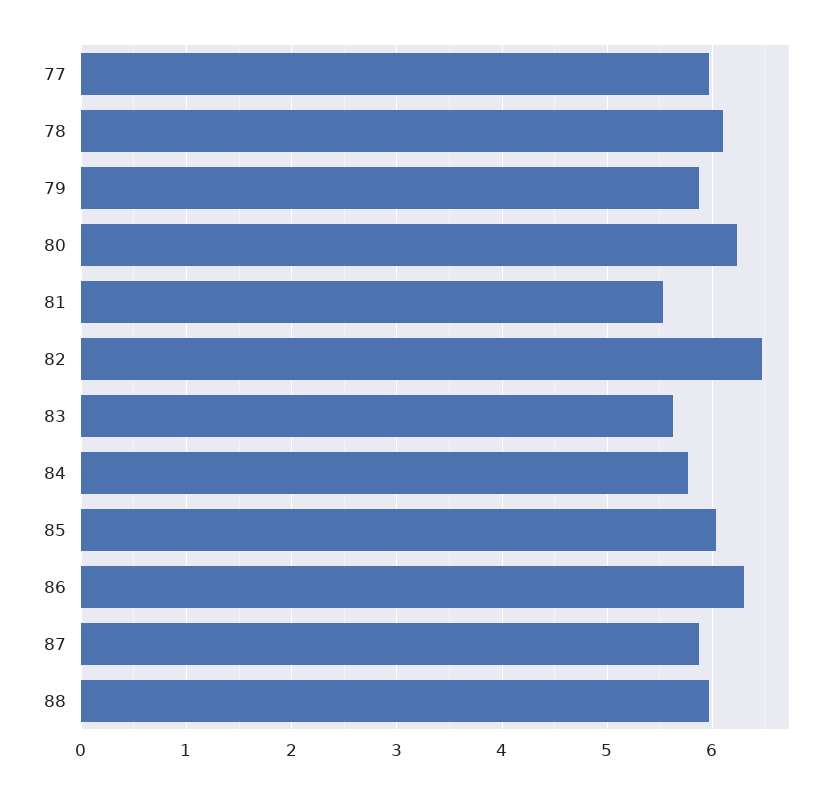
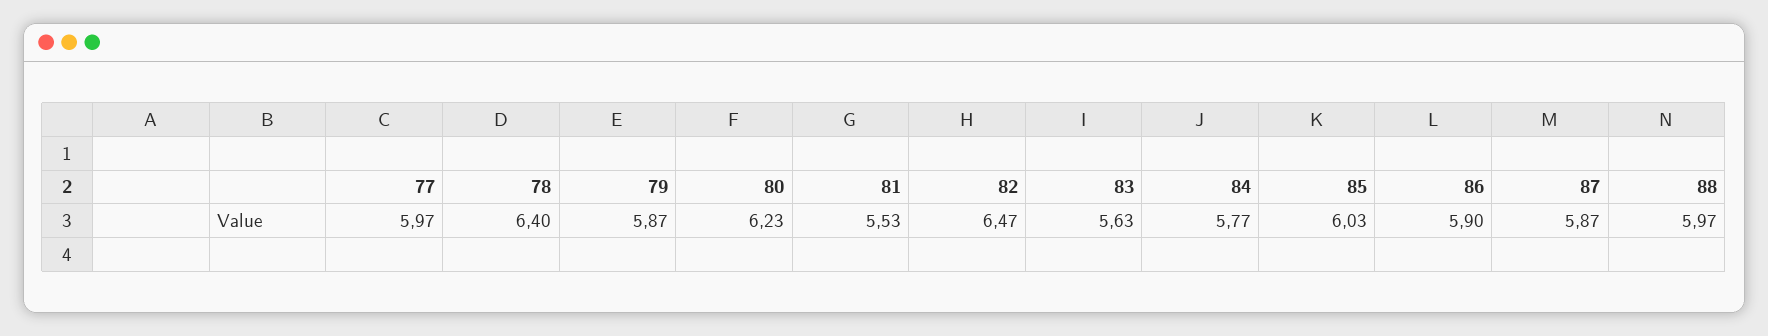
78: 6.1 -> 6.4
86: 6.3 -> 5.9

